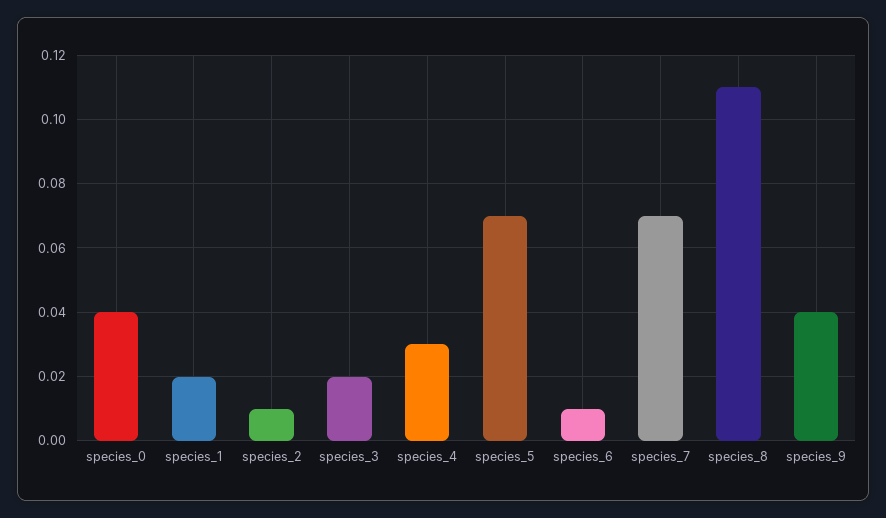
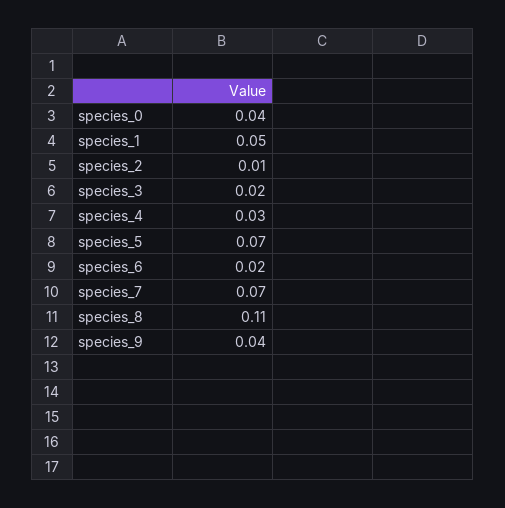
species_1: 0.02 -> 0.05
species_6: 0.01 -> 0.02

